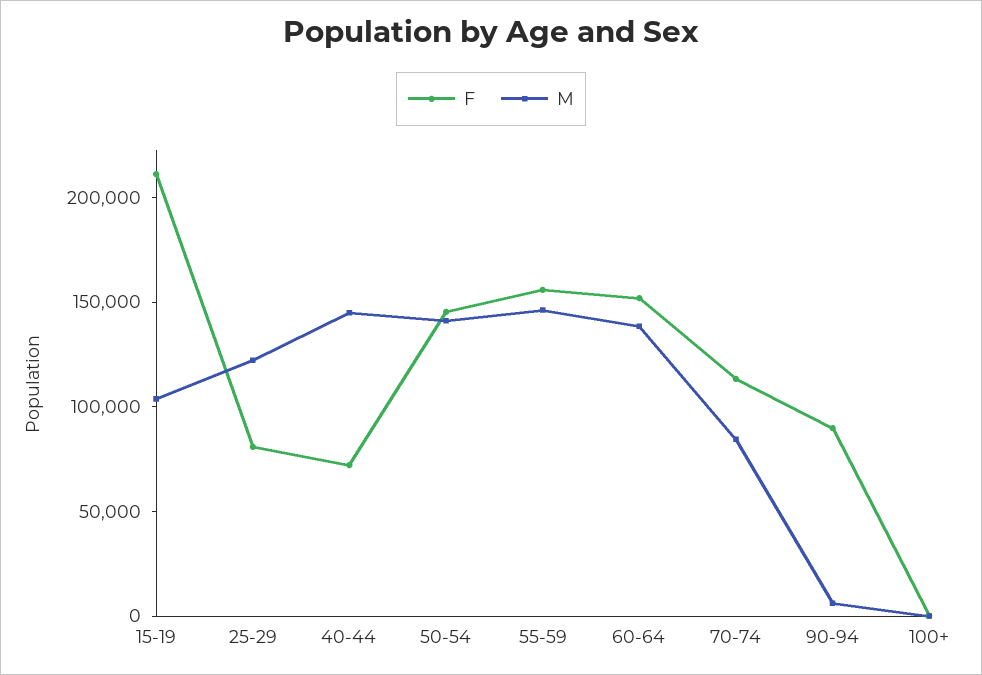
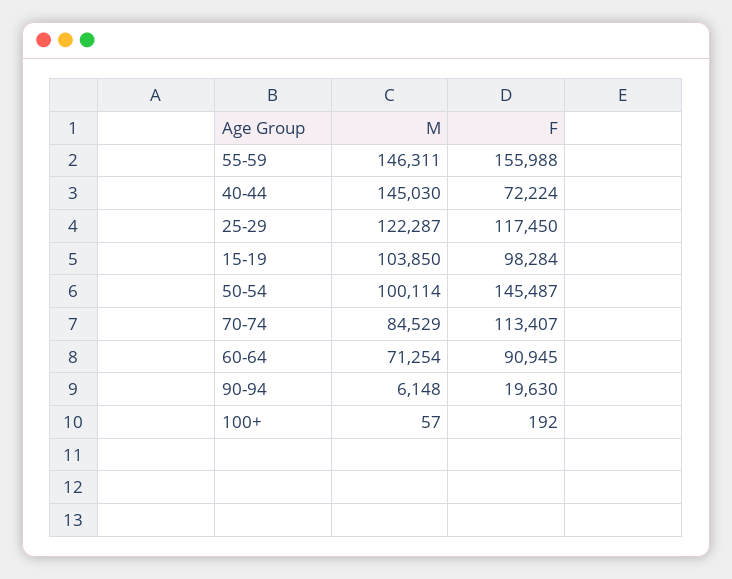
F, 15-19: 210000 -> 98284
F, 25-29: 80000 -> 117450
M, 50-54: 140000 -> 100114
F, 60-64: 150000 -> 90945
M, 60-64: 140000 -> 71254
F, 90-94: 90000 -> 19630

